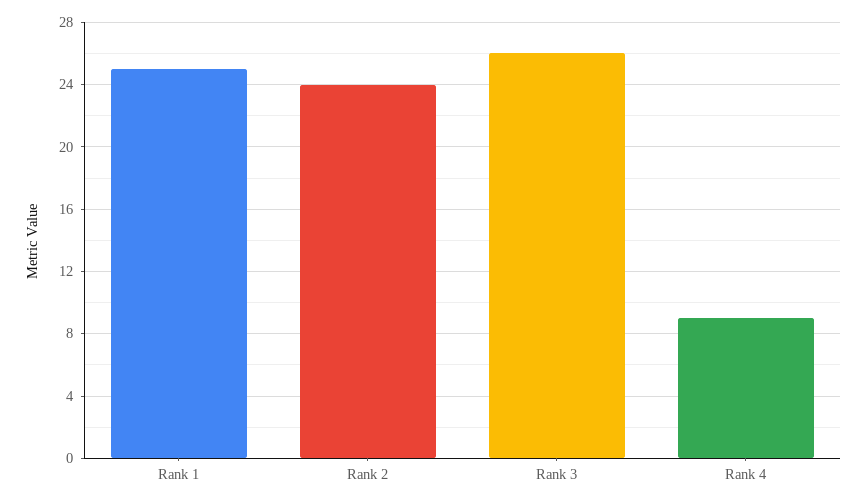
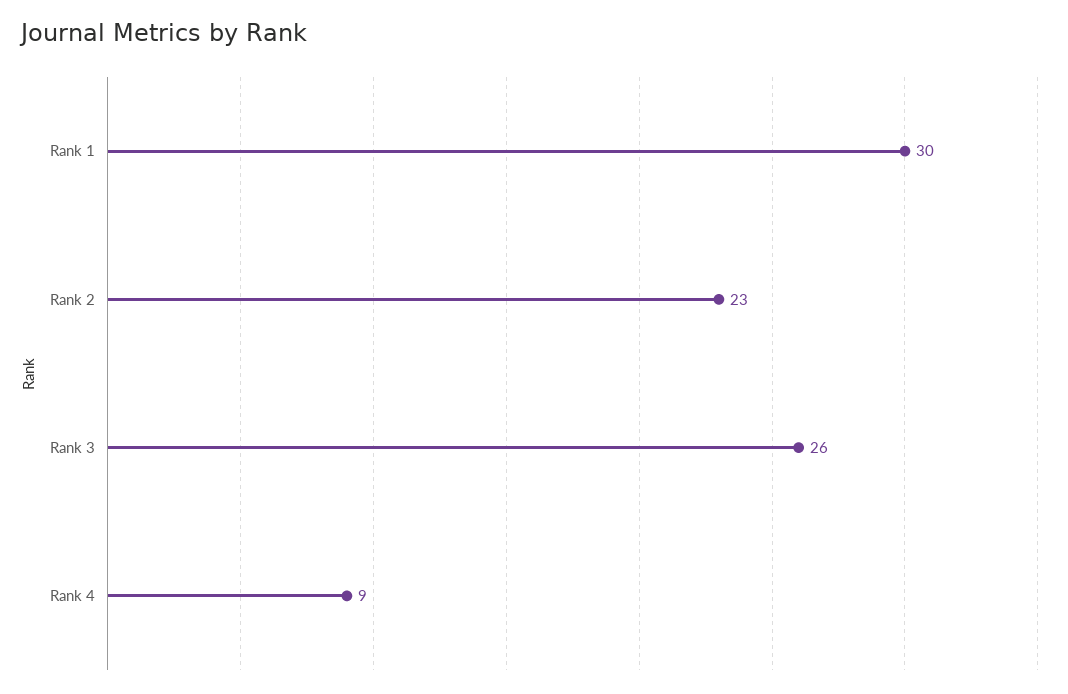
Rank 1: 25 -> 30
Rank 2: 24 -> 23

